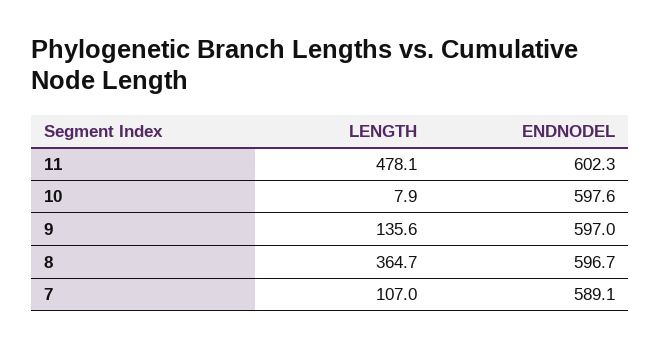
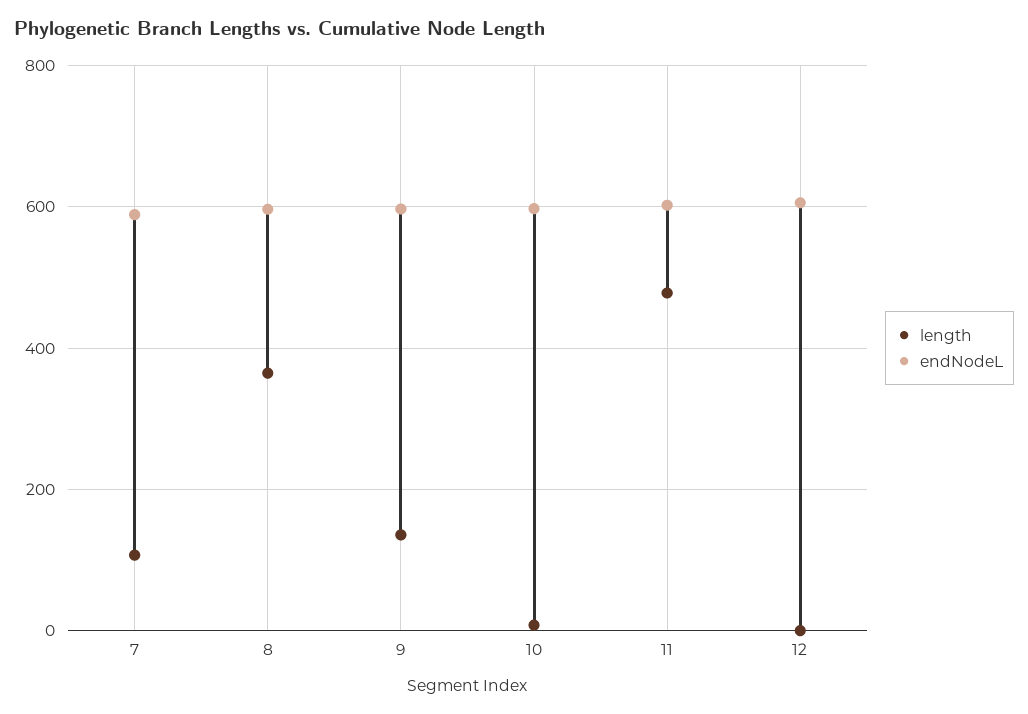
LENGTH, 12: none -> 0
ENDNODEL, 12: none -> 600

